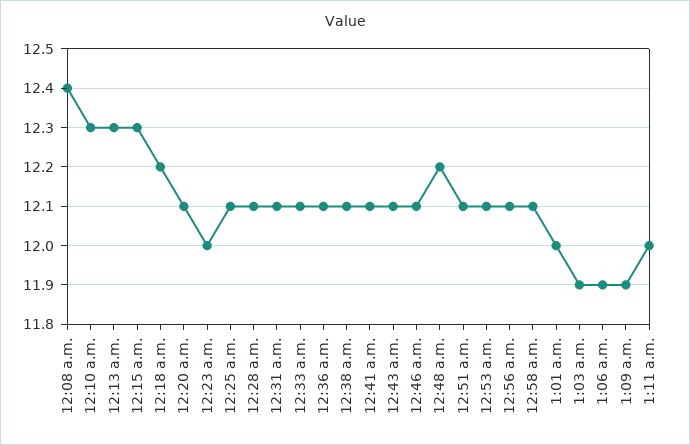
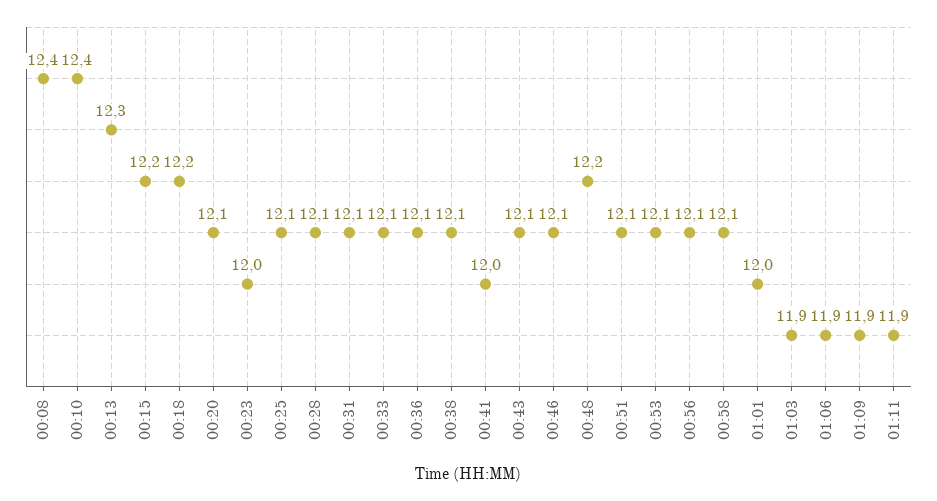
12:10 a.m.: 12.3 -> 12.4
12:15 a.m.: 12.3 -> 12.2
12:41 a.m.: 12.1 -> 12
1:11 a.m.: 12 -> 11.9

